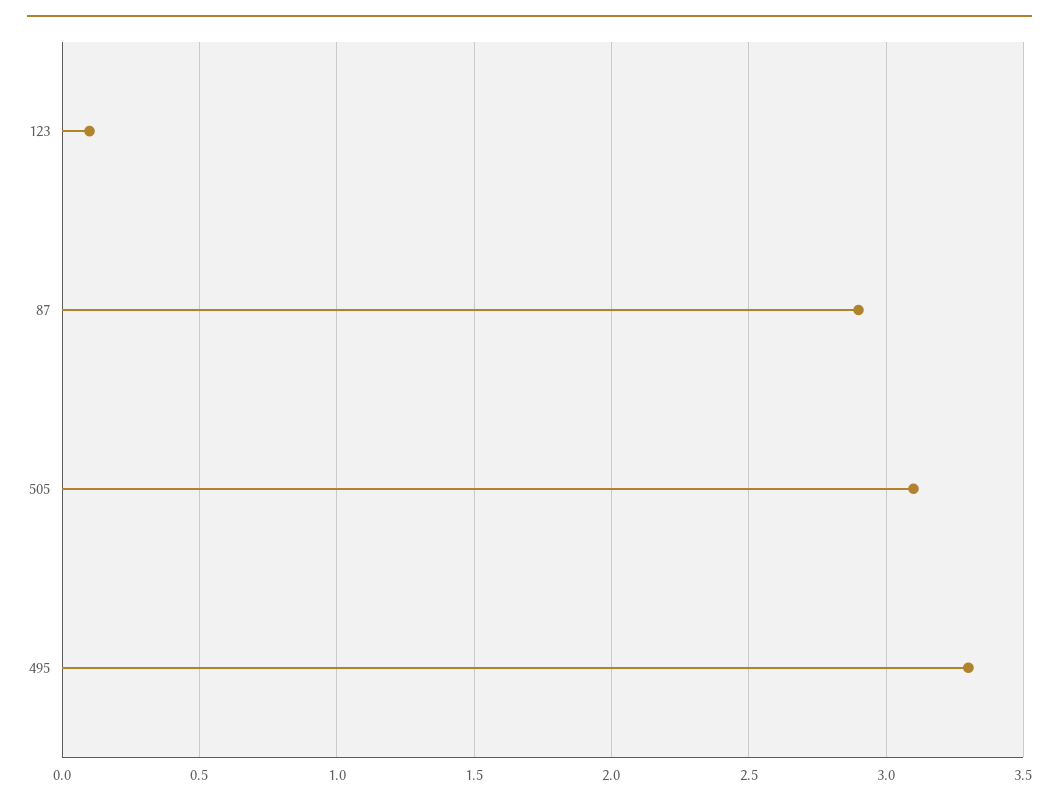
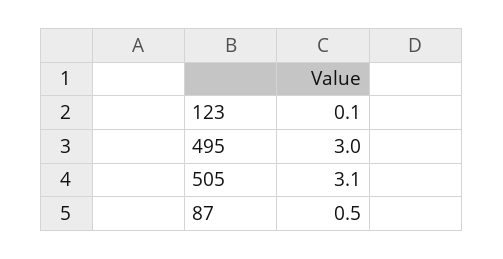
87: 2.9 -> 0.5
495: 3.3 -> 3

